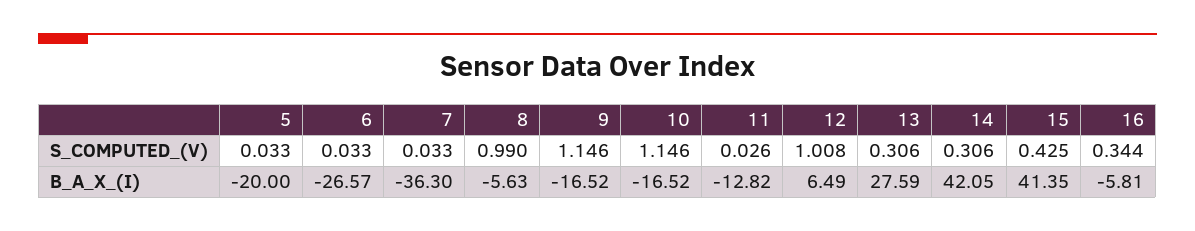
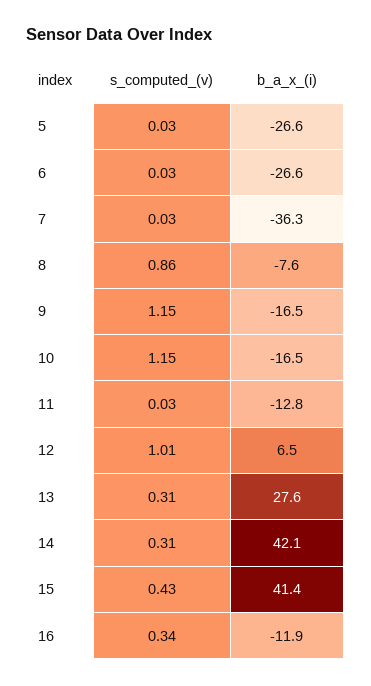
8, S_COMPUTED_(V): 0.99 -> 0.86
5, B_A_X_(I): -20 -> -26.6
8, B_A_X_(I): -5.63 -> -7.6
16, B_A_X_(I): -5.81 -> -11.9

